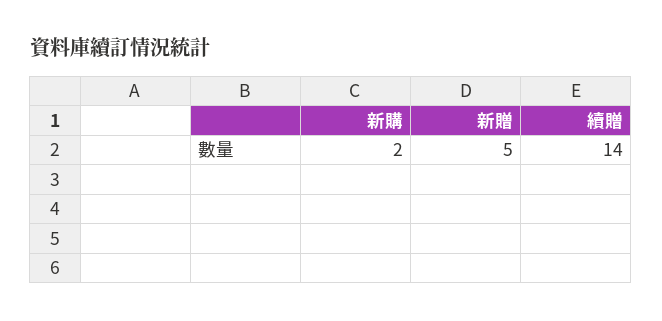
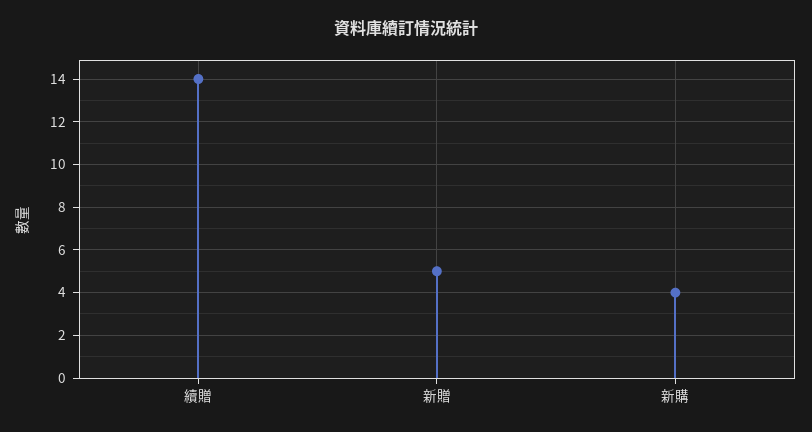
新購: 2 -> 4

